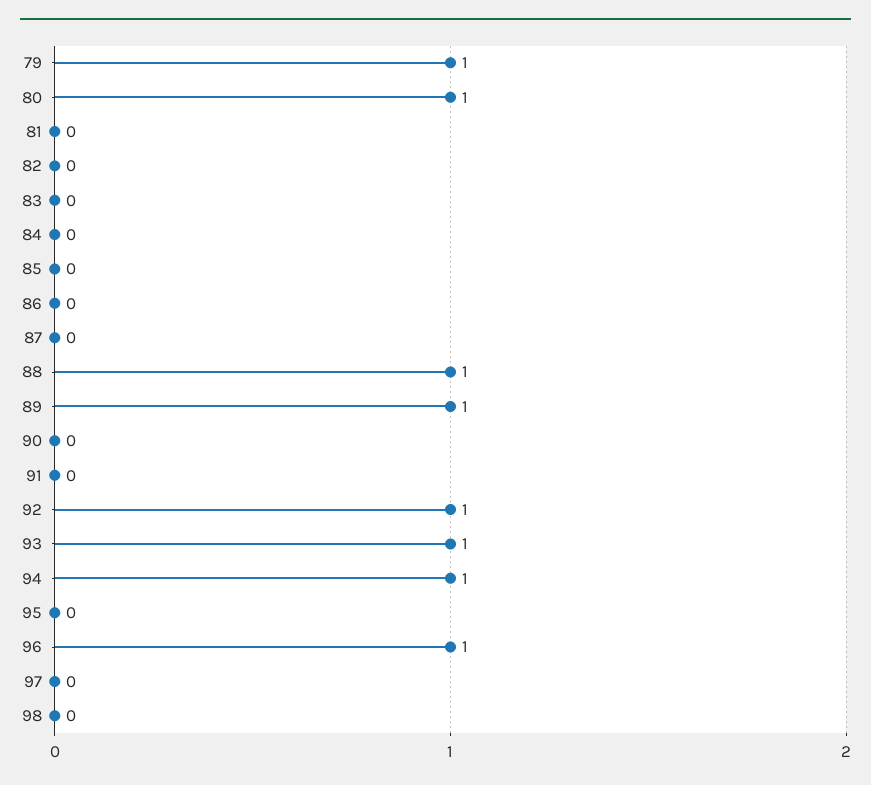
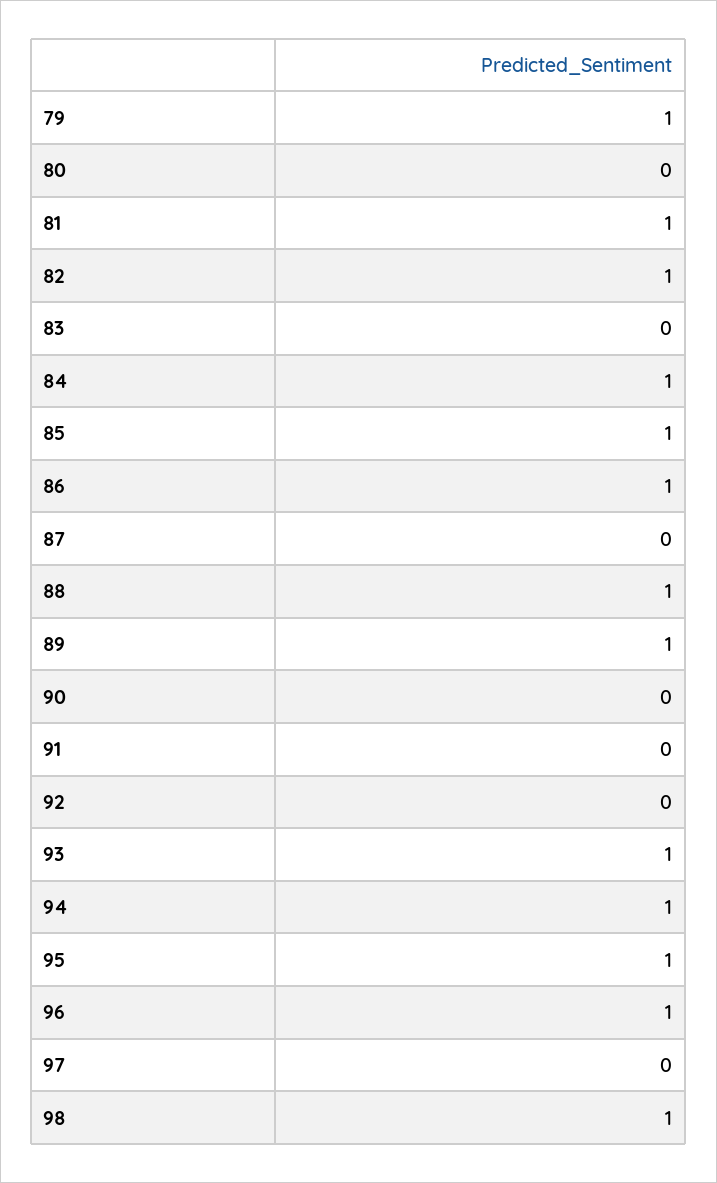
80: 1 -> 0
81: 0 -> 1
82: 0 -> 1
84: 0 -> 1
85: 0 -> 1
86: 0 -> 1
92: 1 -> 0
95: 0 -> 1
98: 0 -> 1

